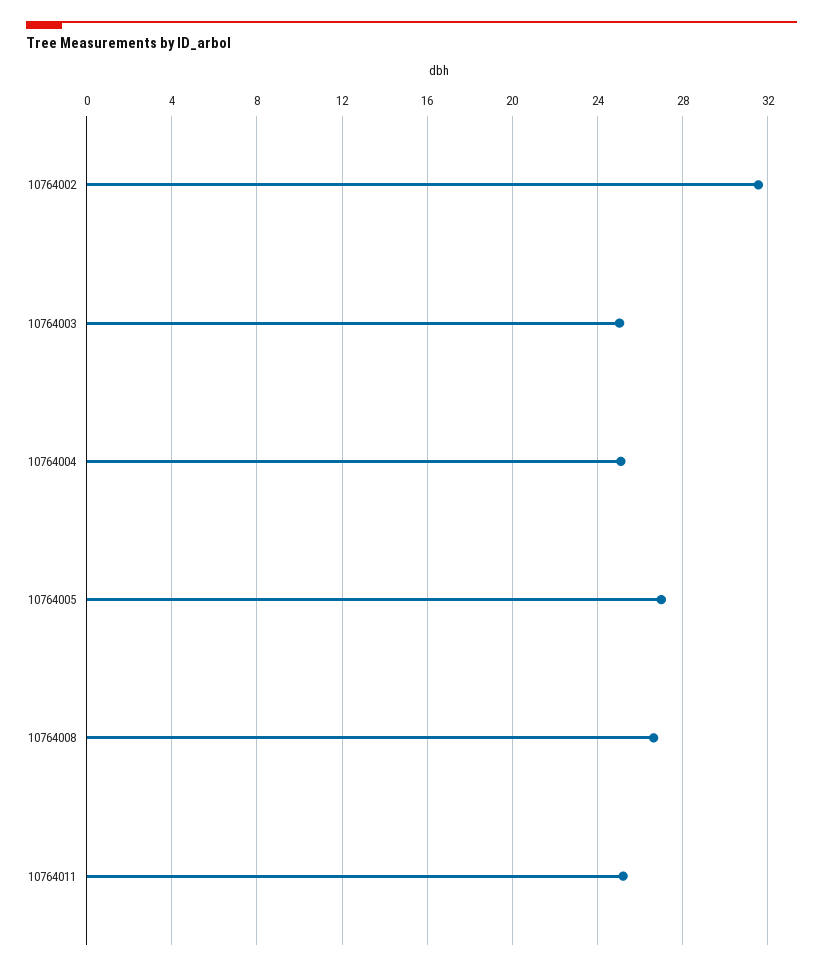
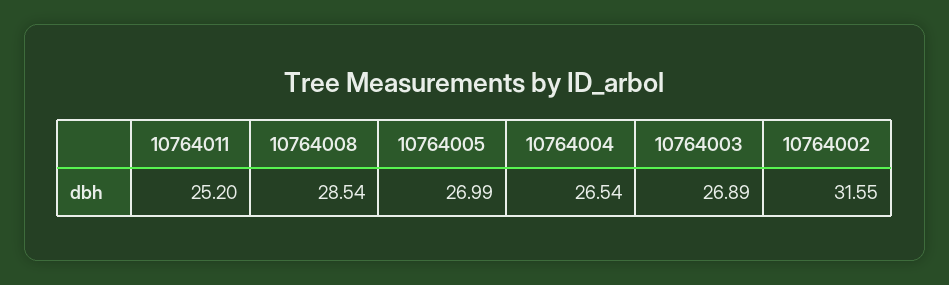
10764003: 25 -> 26.89
10764004: 25 -> 26.54
10764008: 26.5 -> 28.54

